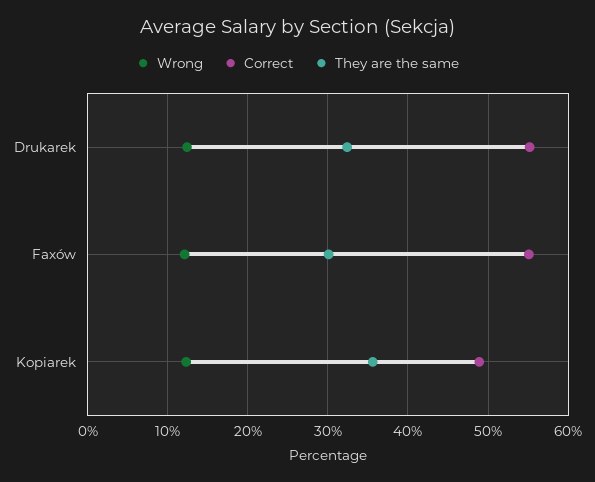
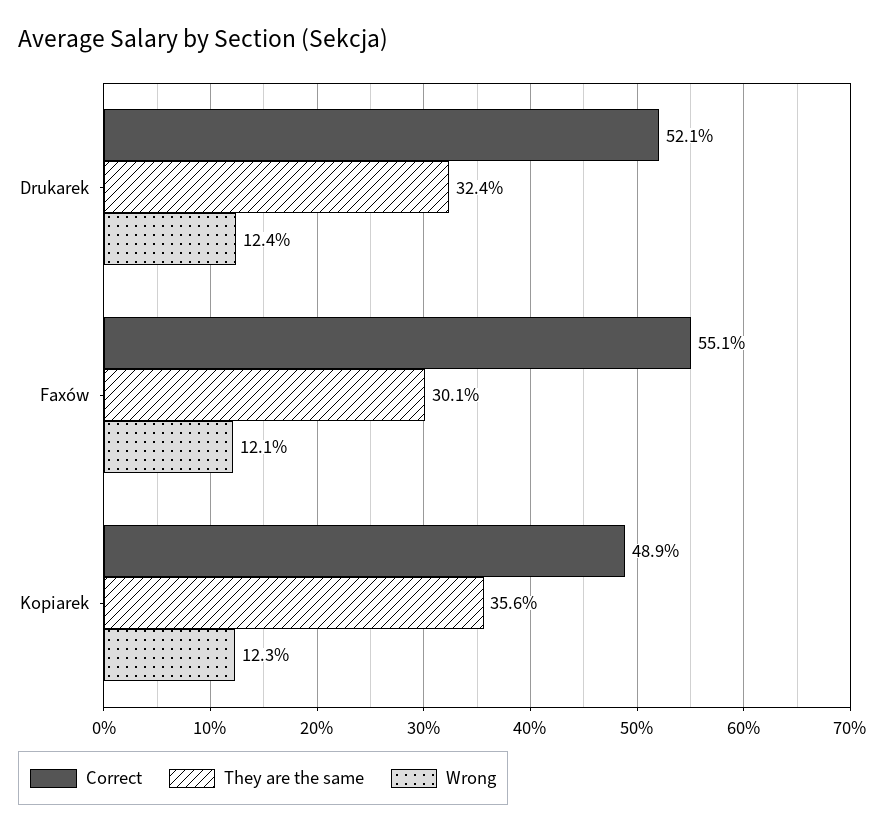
Correct, Drukarek: 55 -> 52.1

